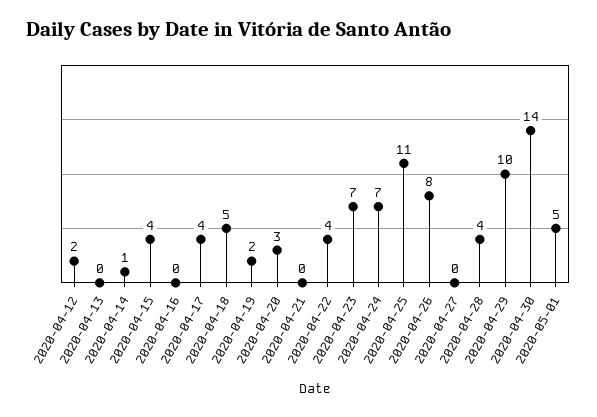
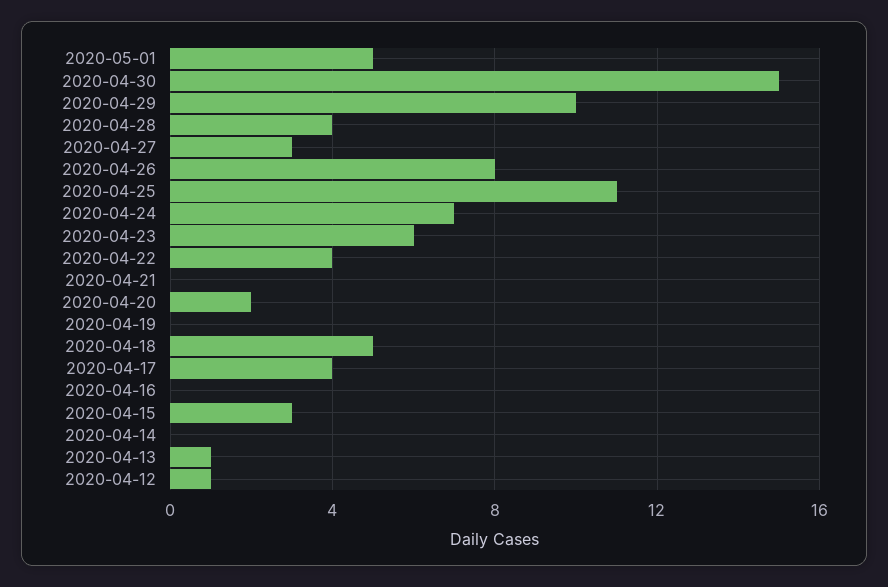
2020-04-12: 2 -> 1
2020-04-13: 0 -> 1
2020-04-14: 1 -> 0
2020-04-15: 4 -> 3
2020-04-19: 2 -> 0
2020-04-20: 3 -> 2
2020-04-23: 7 -> 6
2020-04-27: 0 -> 3
2020-04-30: 14 -> 15

